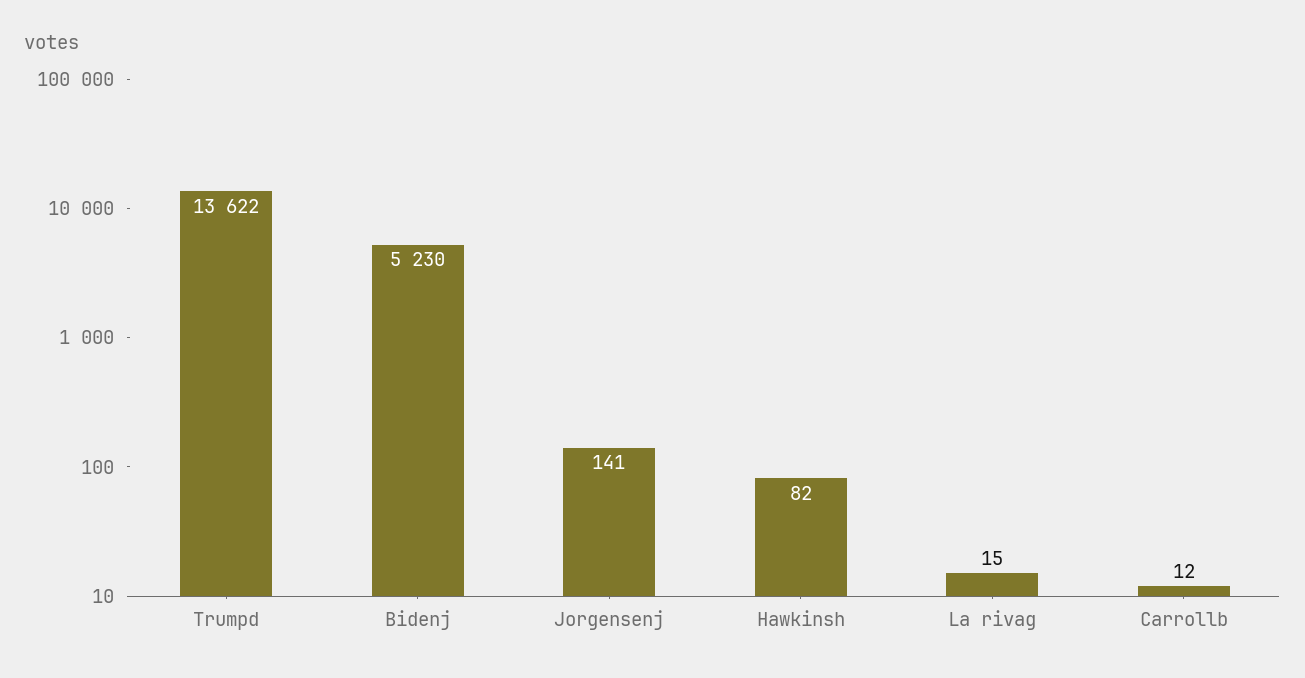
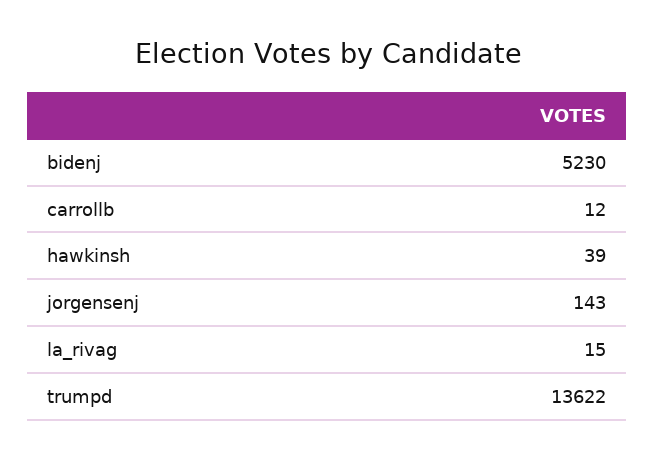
Jorgensenj: 141 -> 143
Hawkinsh: 82 -> 39

